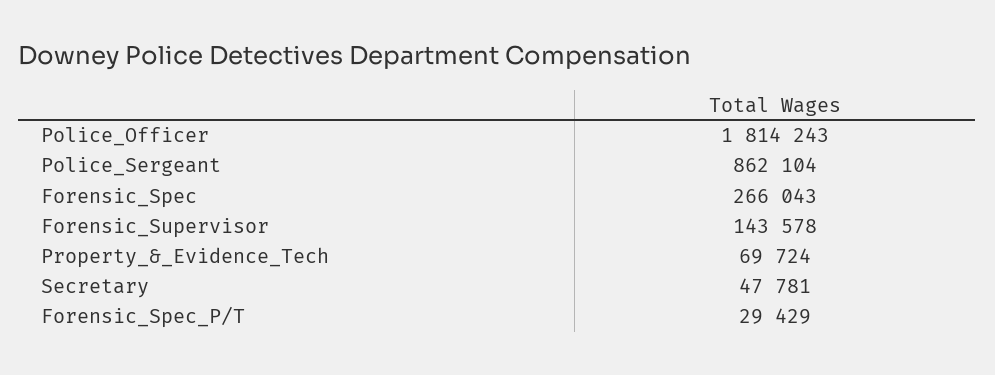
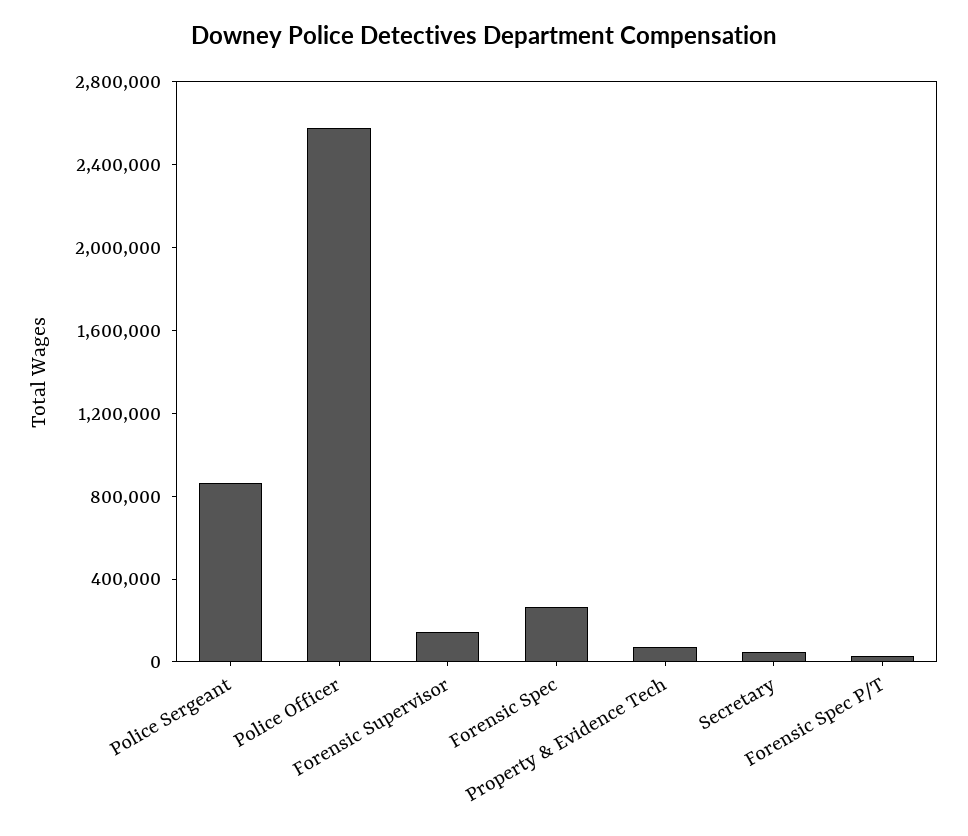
Police_Officer: 1814243 -> 2600000

